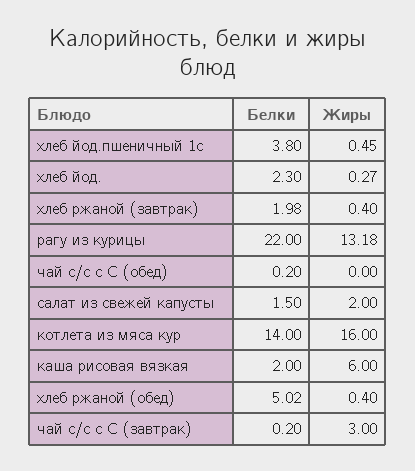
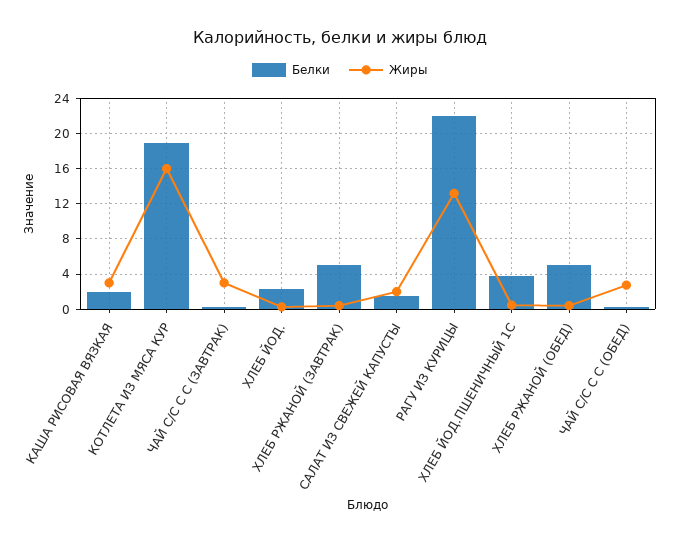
Белки, хлеб ржаной (завтрак): 1.98 -> 5
Жиры, чай с/с с С (обед): 0 -> 3
Белки, котлета из мяса кур: 14 -> 19
Жиры, каша рисовая вязкая: 6 -> 3

